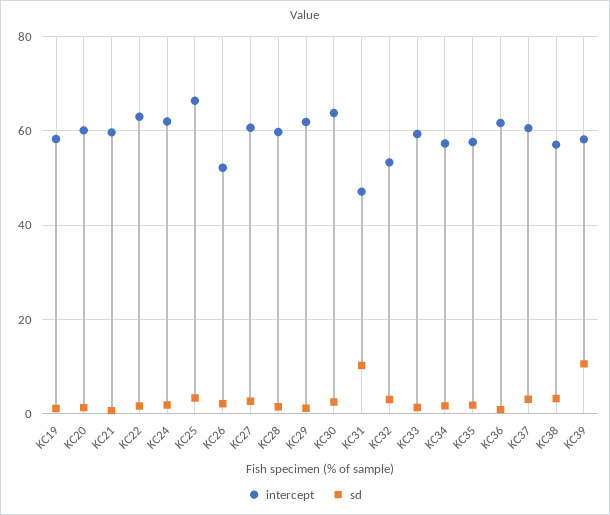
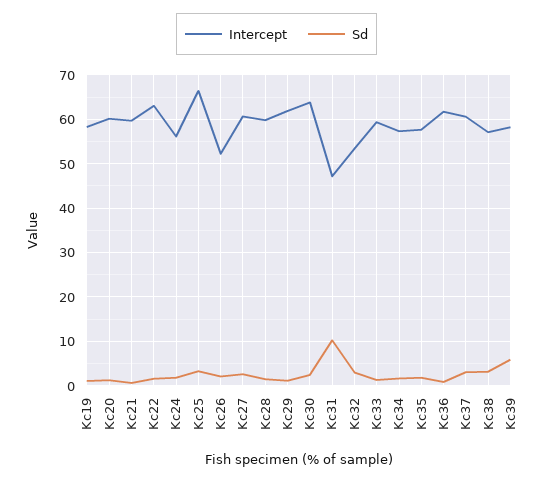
intercept, KC24: 62 -> 56
sd, KC39: 10 -> 6

